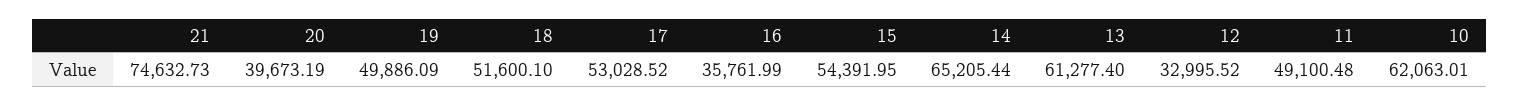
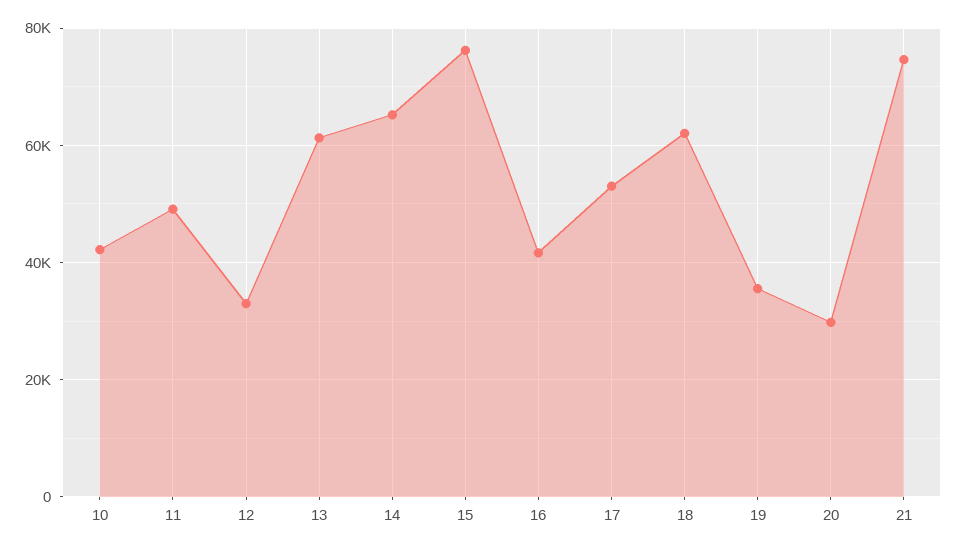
20: 39673.19 -> 30000
19: 49886.09 -> 36000
18: 51600.1 -> 62000
16: 35761.99 -> 42000
15: 54391.95 -> 76000
10: 62063.01 -> 42000

